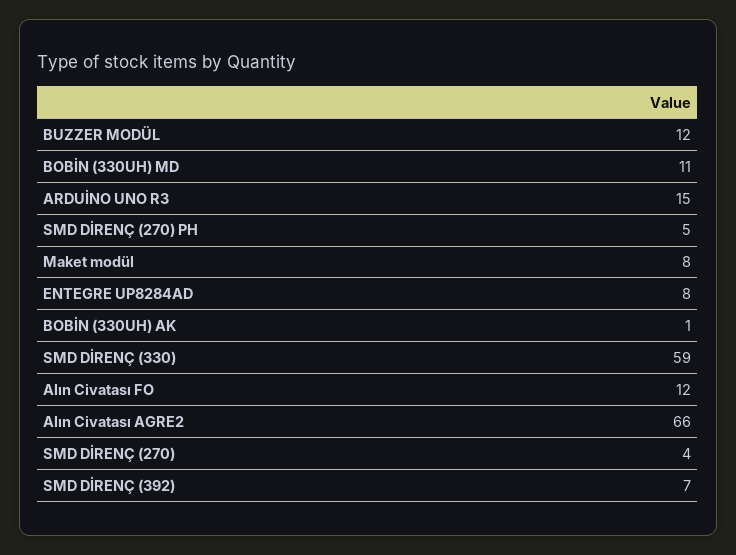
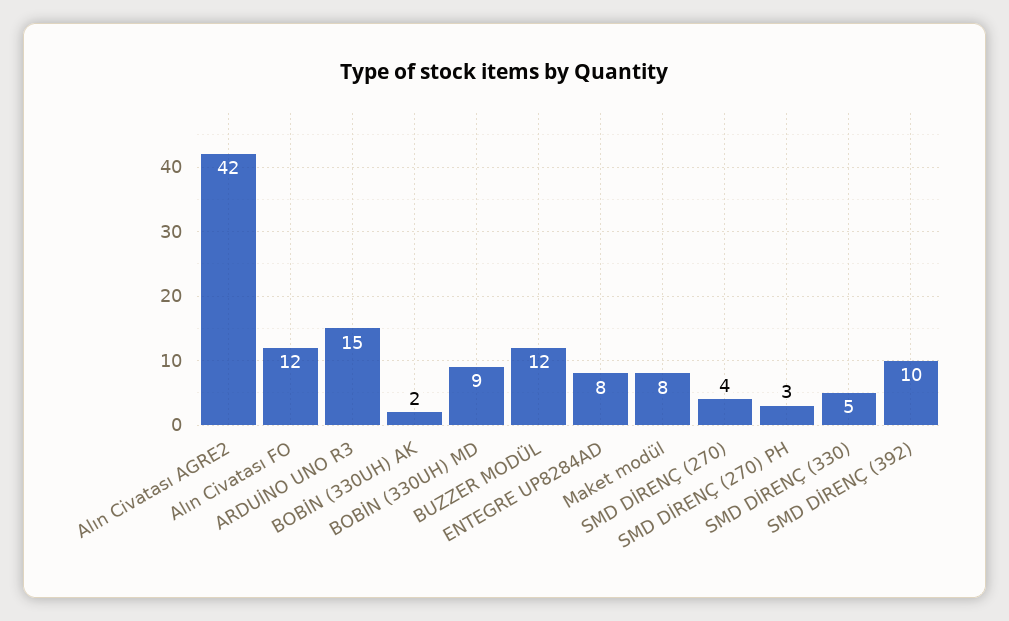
BOBİN (330UH) MD: 11 -> 9
SMD DİRENÇ (270) PH: 5 -> 3
BOBİN (330UH) AK: 1 -> 2
SMD DİRENÇ (330): 59 -> 5
Alın Civatası AGRE2: 66 -> 42
SMD DİRENÇ (392): 7 -> 10

